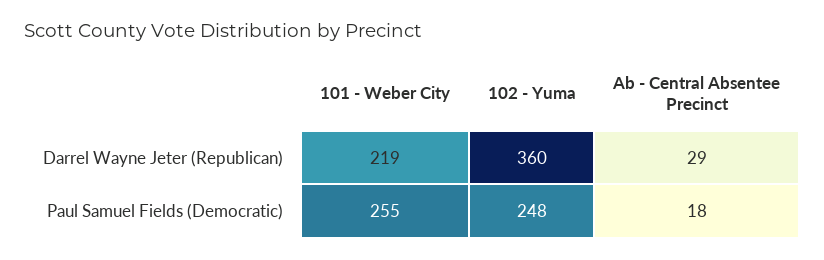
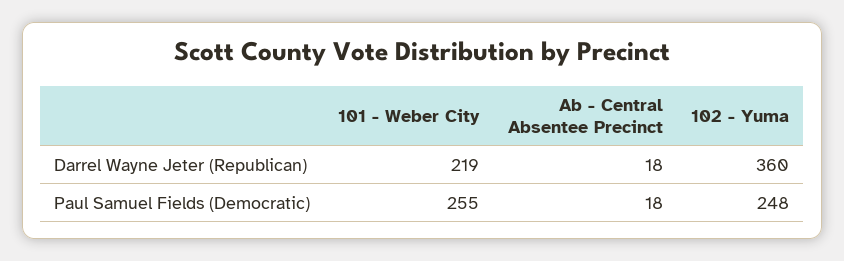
Ab - Central Absentee Precinct, Darrel Wayne Jeter (Republican): 29 -> 18

